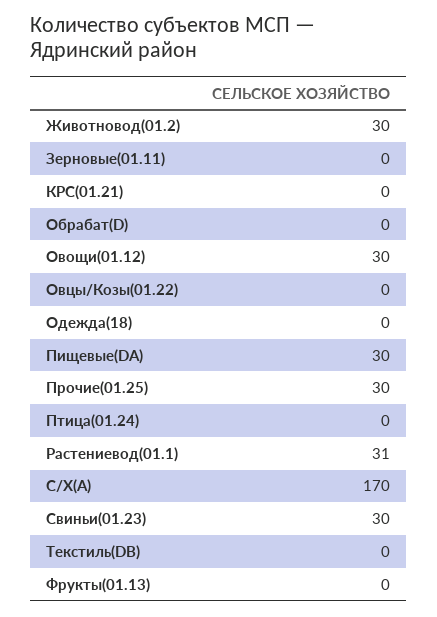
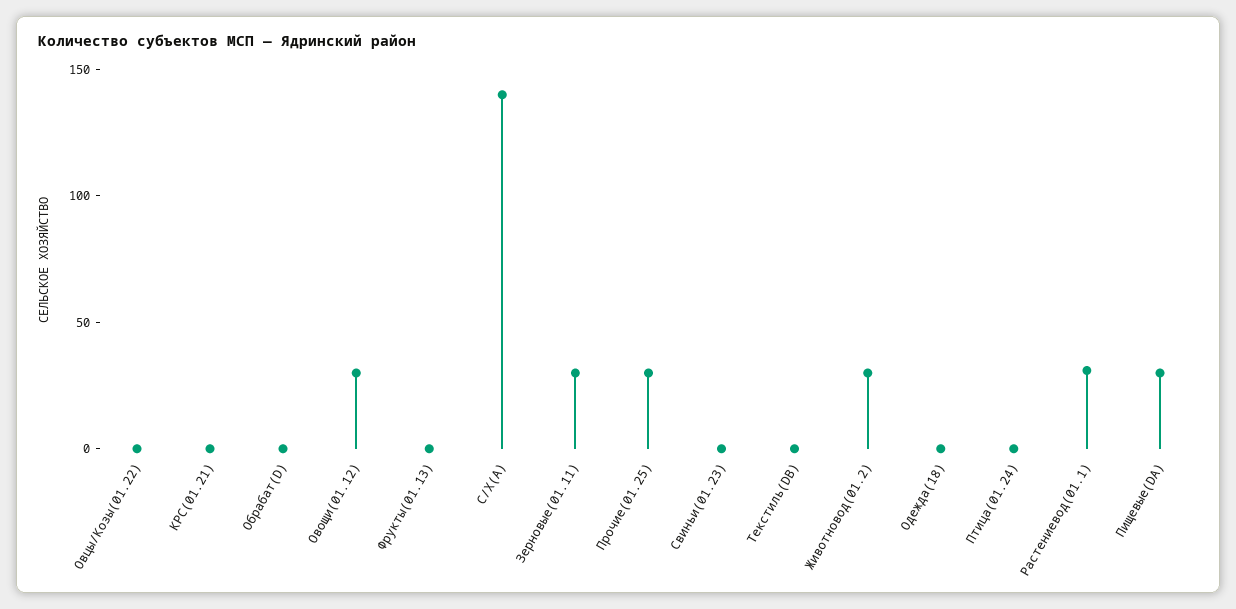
Зерновые(01.11): 0 -> 30
С/Х(A): 170 -> 140
Свиньи(01.23): 30 -> 0

